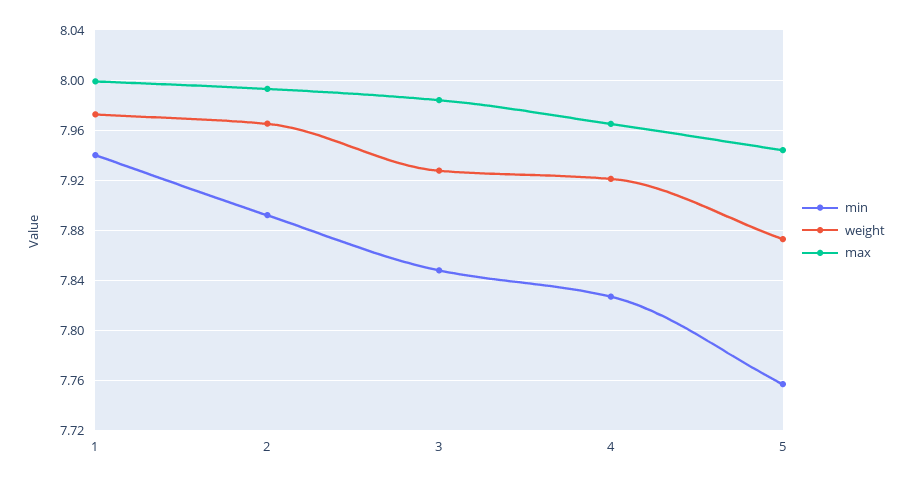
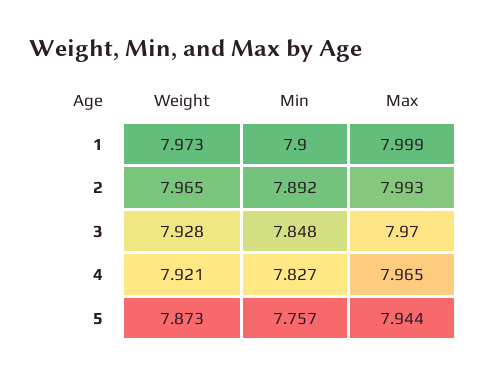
min, 1: 7.94 -> 7.9
max, 3: 7.985 -> 7.97

